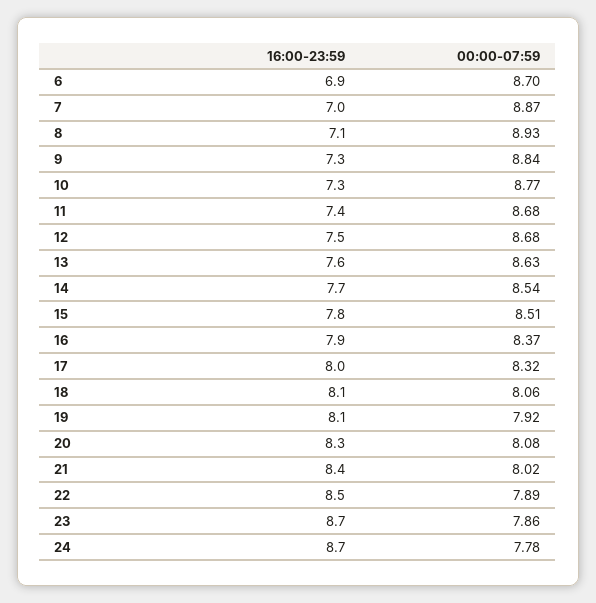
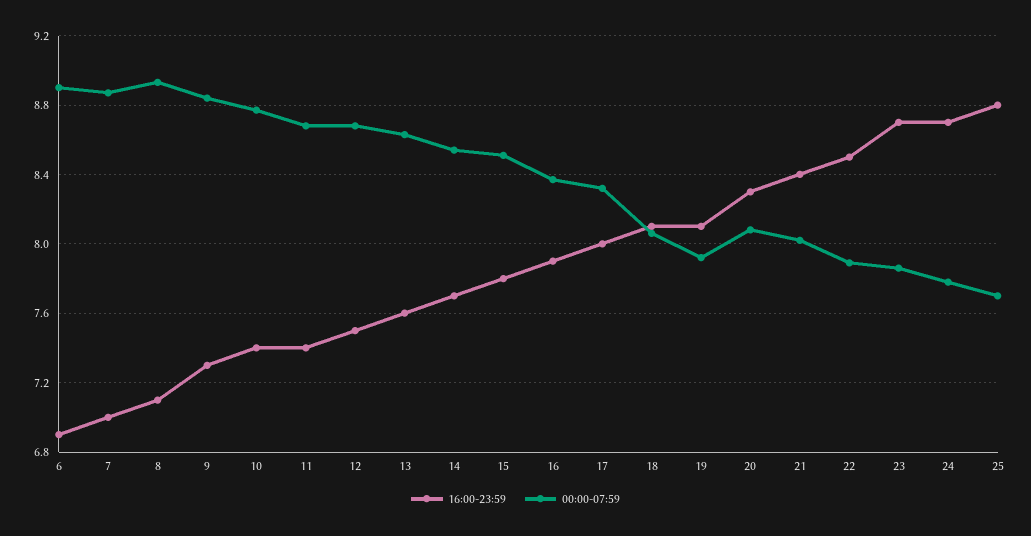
00:00-07:59, 6: 8.7 -> 8.9
16:00-23:59, 10: 7.3 -> 7.4
16:00-23:59, 25: none -> 8.8
00:00-07:59, 25: none -> 7.7

